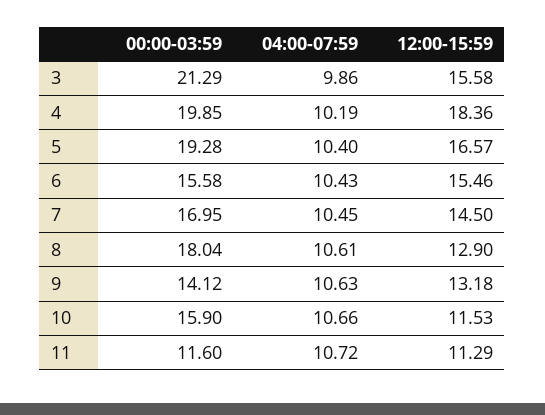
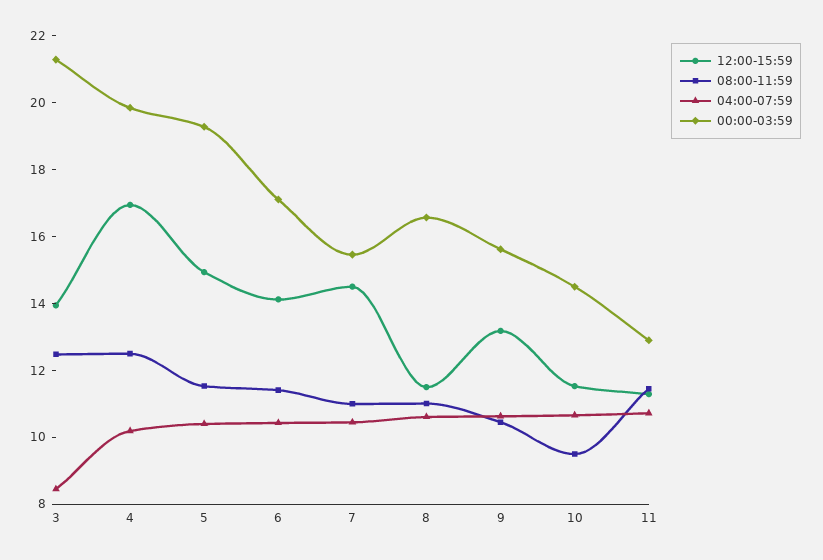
04:00-07:59, 3: 9.86 -> 8.5
12:00-15:59, 3: 15.58 -> 14
12:00-15:59, 4: 18.36 -> 17
12:00-15:59, 5: 16.57 -> 15
00:00-03:59, 6: 15.58 -> 17
12:00-15:59, 6: 15.46 -> 14
00:00-03:59, 7: 16.95 -> 15.5
00:00-03:59, 8: 18.04 -> 16.5
12:00-15:59, 8: 12.9 -> 11.5
00:00-03:59, 9: 14.12 -> 15.5
00:00-03:59, 10: 15.9 -> 14.5
00:00-03:59, 11: 11.6 -> 13
08:00-11:59, 3: none -> 12.5
08:00-11:59, 4: none -> 12.5
08:00-11:59, 5: none -> 11.5
08:00-11:59, 6: none -> 11.5
08:00-11:59, 7: none -> 11
08:00-11:59, 8: none -> 11
08:00-11:59, 9: none -> 10.5
08:00-11:59, 10: none -> 9.5
08:00-11:59, 11: none -> 11.5

